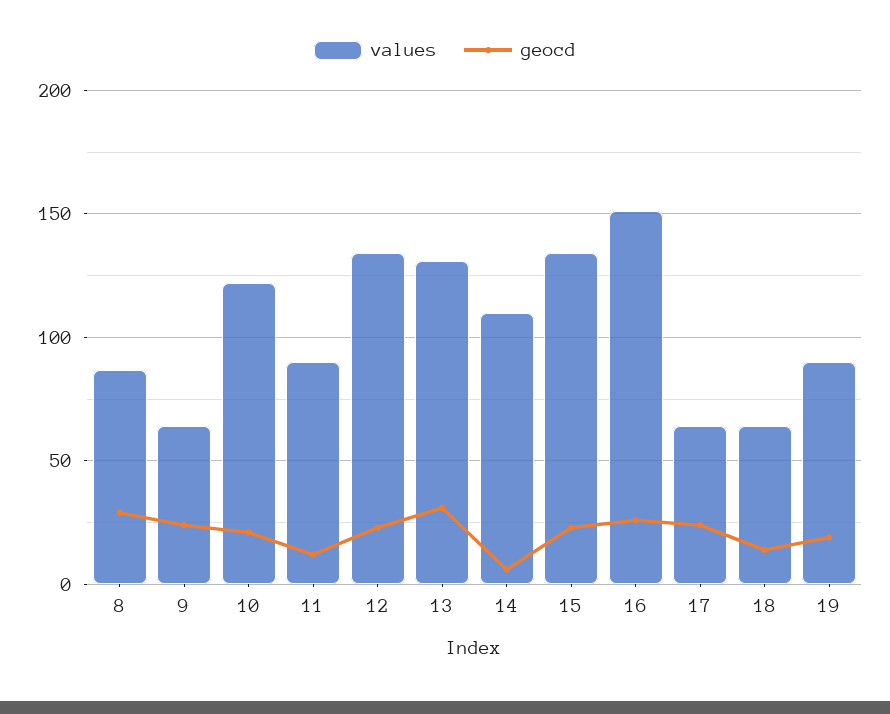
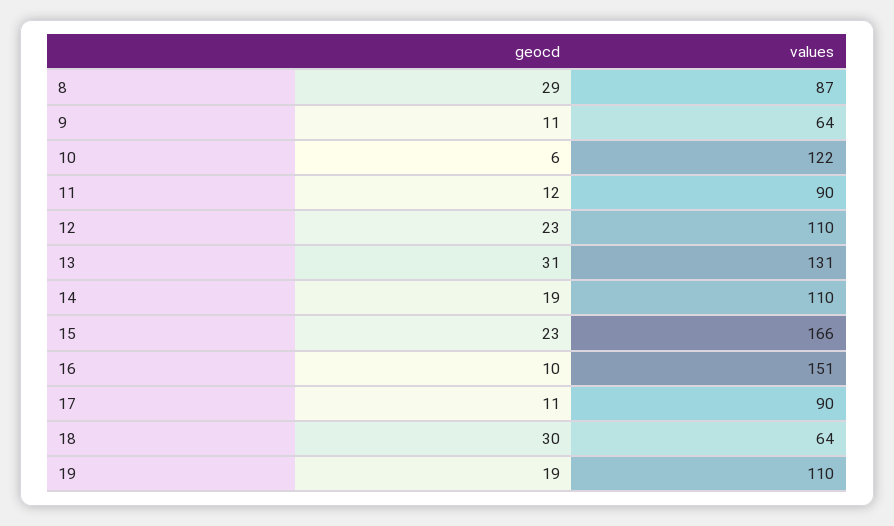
geocd, 9: 25 -> 11
geocd, 10: 20 -> 6
values, 12: 135 -> 110
geocd, 14: 5 -> 19
values, 15: 135 -> 166
geocd, 16: 25 -> 10
values, 17: 65 -> 90
geocd, 17: 25 -> 11
geocd, 18: 15 -> 30
values, 19: 90 -> 110

